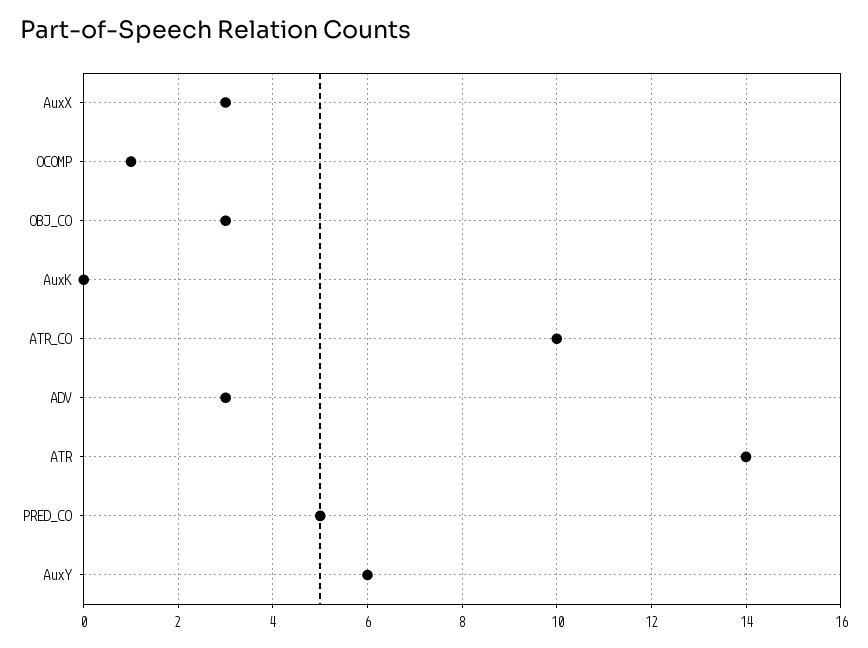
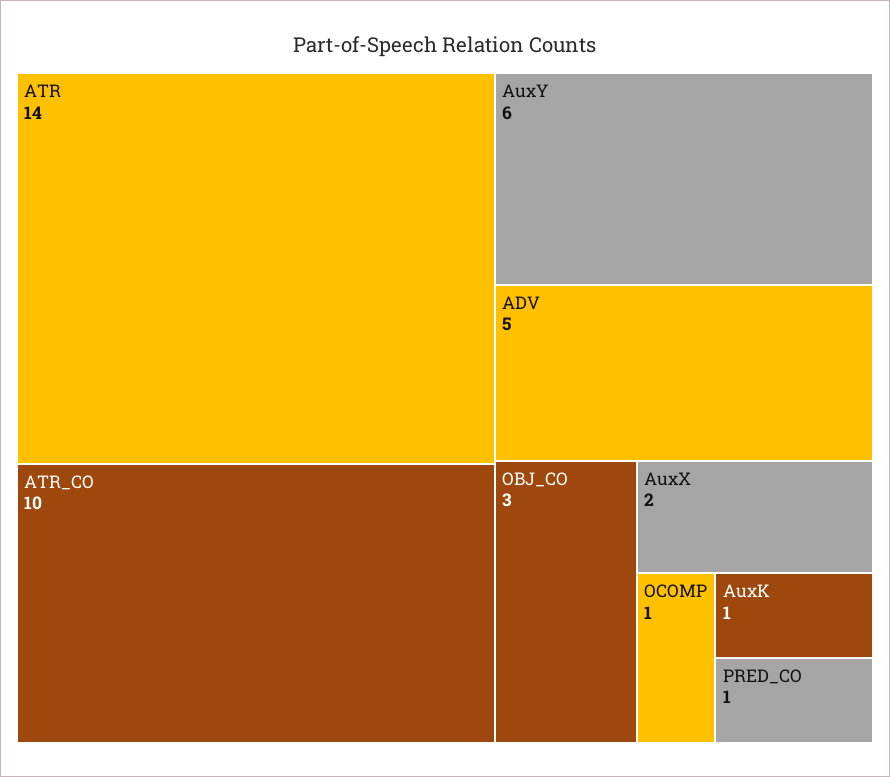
AuxX: 3 -> 2
AuxK: 0 -> 1
ADV: 3 -> 5
PRED_CO: 5 -> 1

